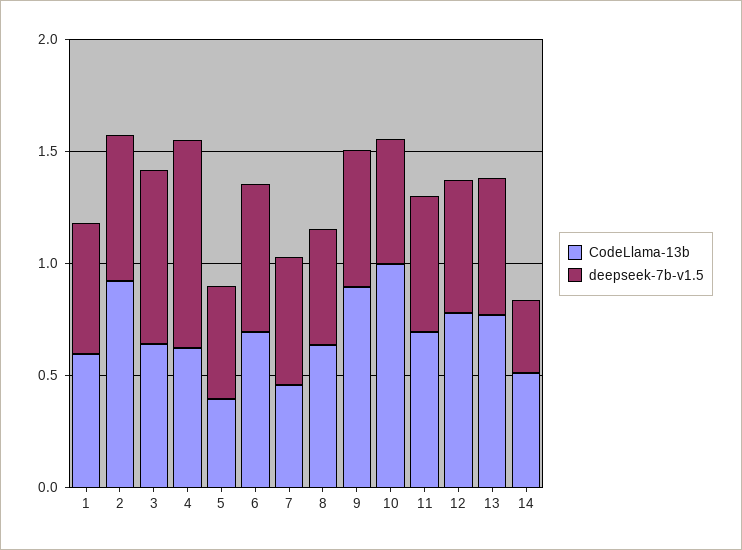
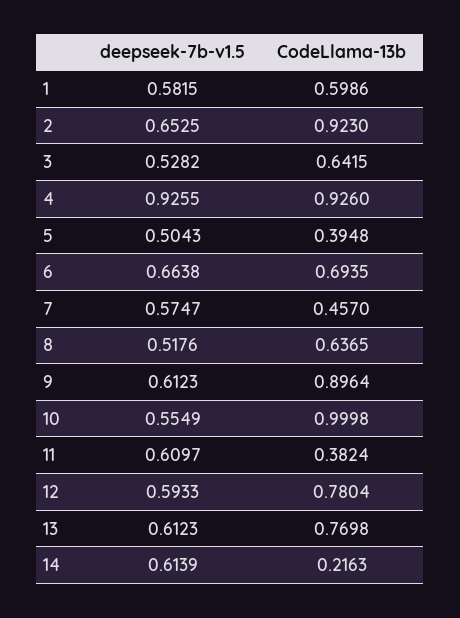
deepseek-7b-v1.5, 3: 0.8 -> 0.5282
CodeLlama-13b, 4: 0.6 -> 0.926
CodeLlama-13b, 11: 0.7 -> 0.3824
CodeLlama-13b, 14: 0.5 -> 0.2163
deepseek-7b-v1.5, 14: 0.3 -> 0.6139

